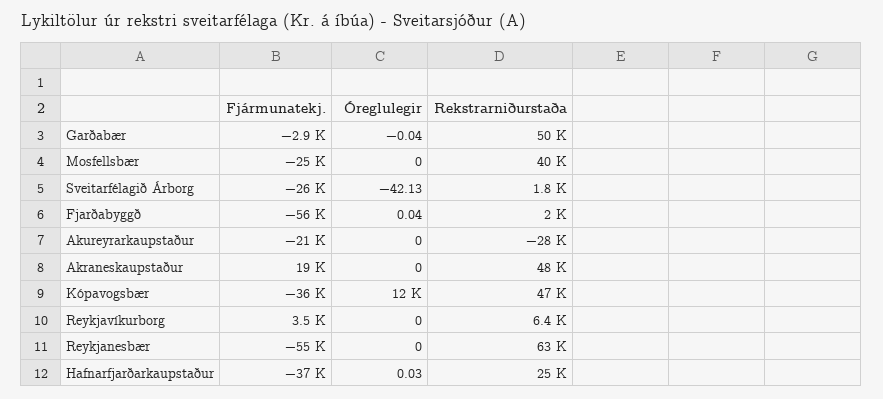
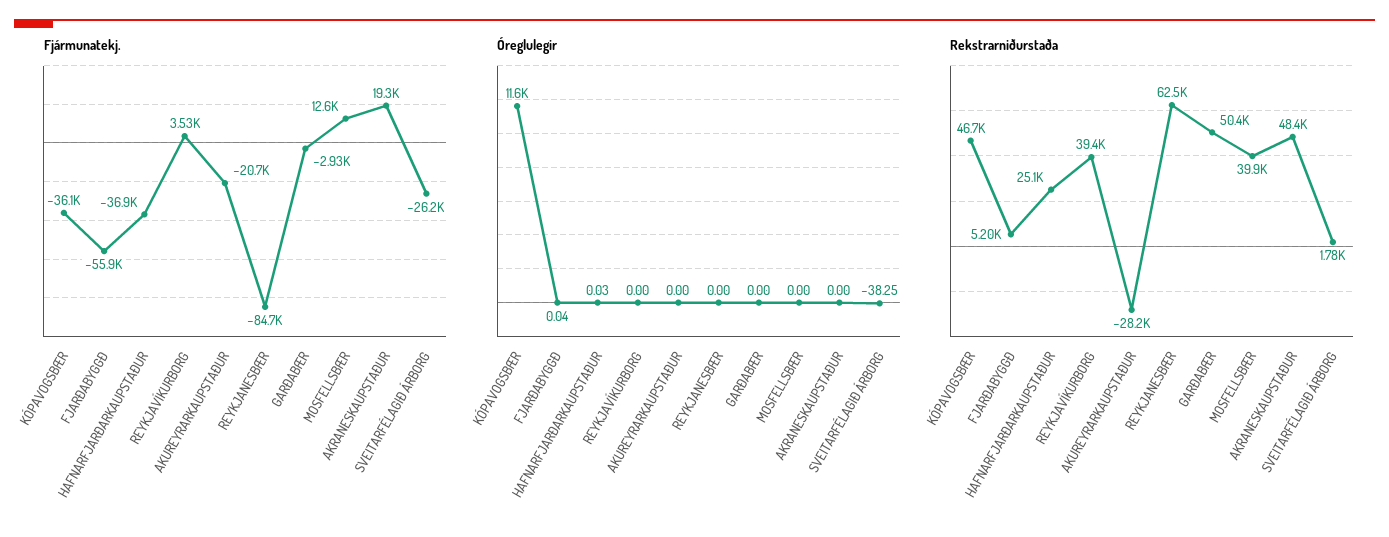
Óreglulegir, Garðabær: -0.04 -> 0
Fjármunatekj., Mosfellsbær: -25000 -> 12600
Óreglulegir, Sveitarfélagið Árborg: -42.13 -> -38.25
Rekstrarniðurstaða, Fjarðabyggð: 2000 -> 5200
Rekstrarniðurstaða, Reykjavíkurborg: 6400 -> 39400
Fjármunatekj., Reykjanesbær: -55000 -> -84700

